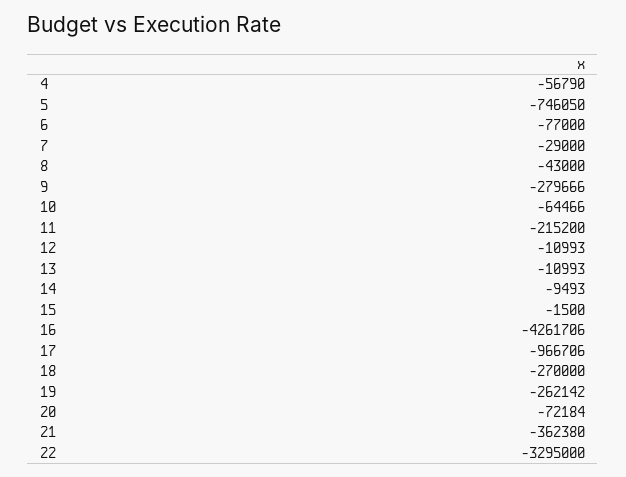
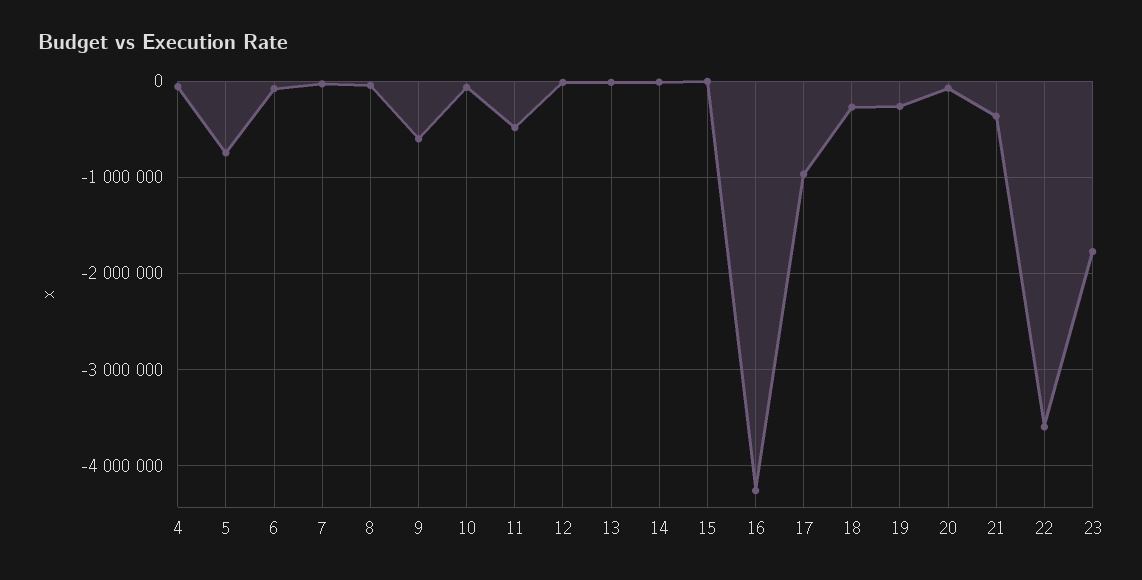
9: -279666 -> -600000
11: -215200 -> -500000
22: -3295000 -> -3600000
23: none -> -1800000

